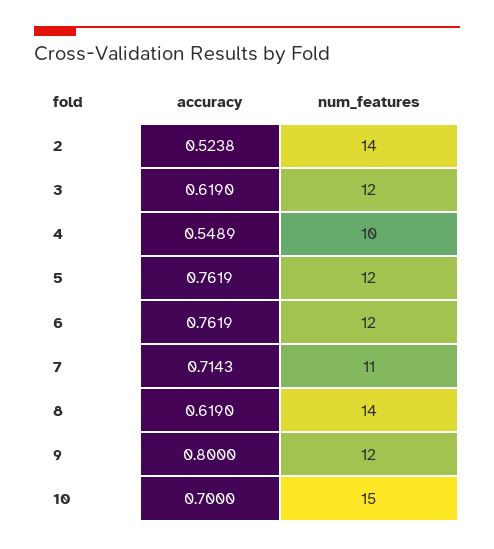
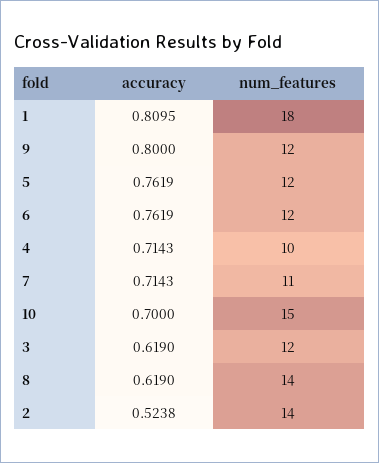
accuracy, 4: 0.5489 -> 0.7143
accuracy, 1: none -> 0.8095
num_features, 1: none -> 18

